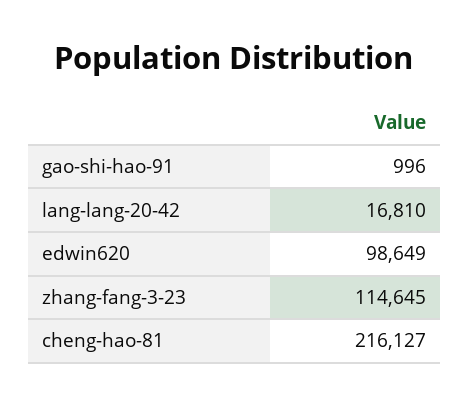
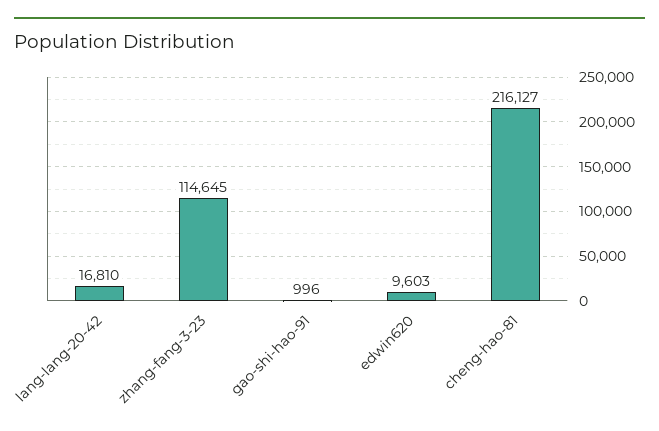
edwin620: 98649 -> 9603

